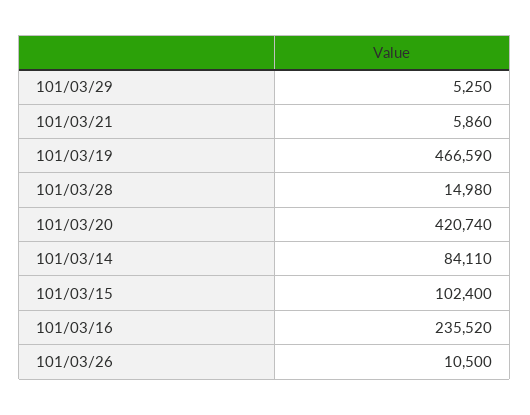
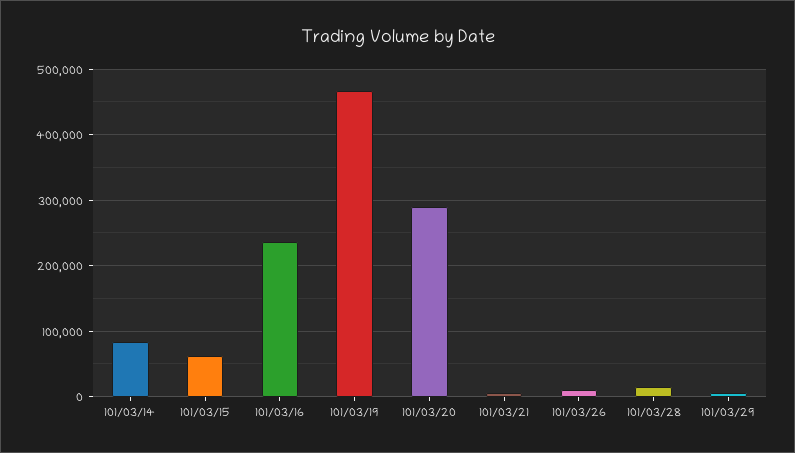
101/03/20: 420740 -> 290000
101/03/15: 102400 -> 60000

